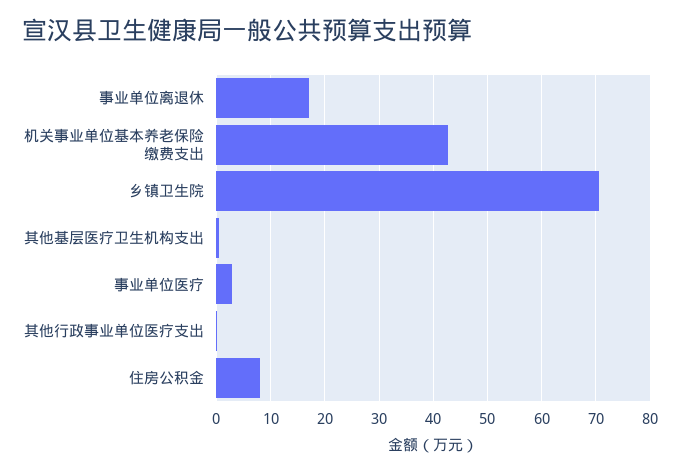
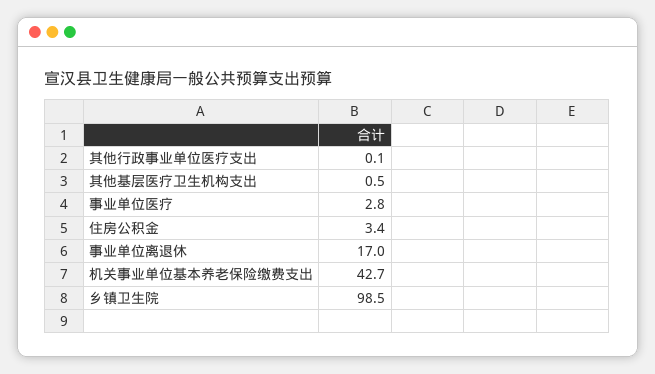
乡镇卫生院: 70 -> 98.5
住房公积金: 8 -> 3.4

